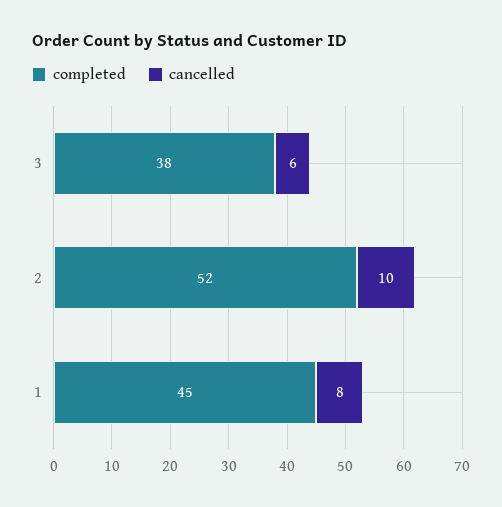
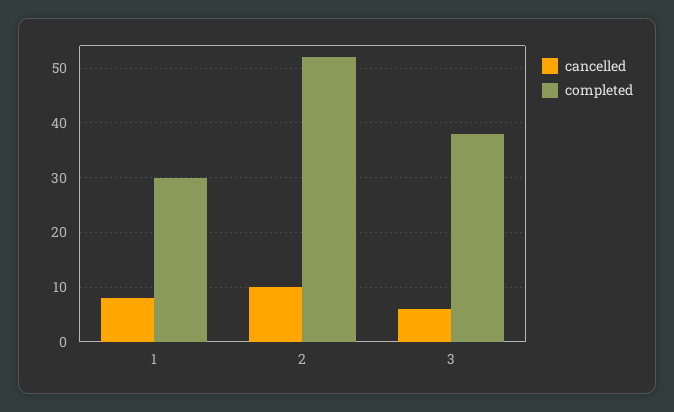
completed, 1: 45 -> 30

